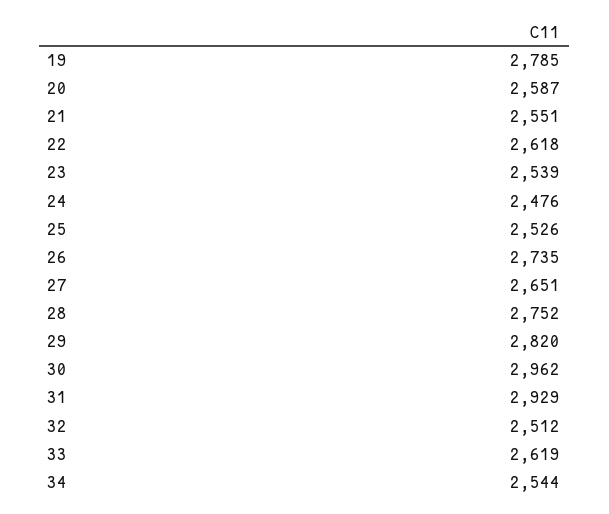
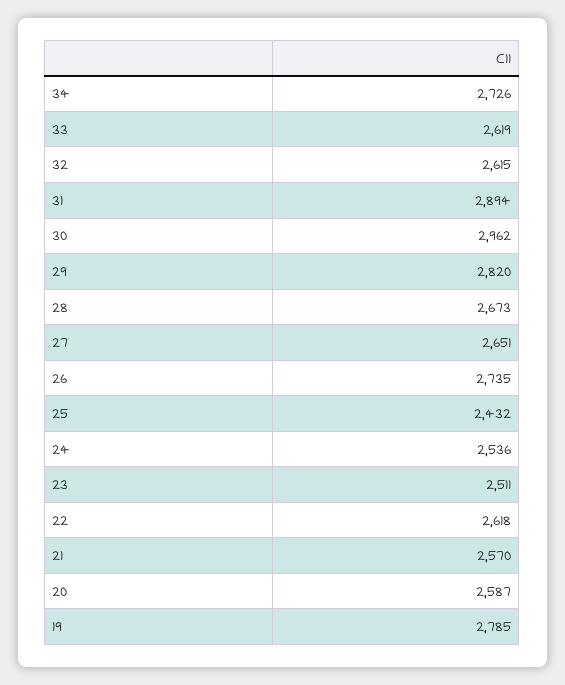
21: 2551 -> 2570
23: 2539 -> 2511
24: 2476 -> 2536
25: 2526 -> 2432
28: 2752 -> 2673
31: 2929 -> 2894
32: 2512 -> 2615
34: 2544 -> 2726

